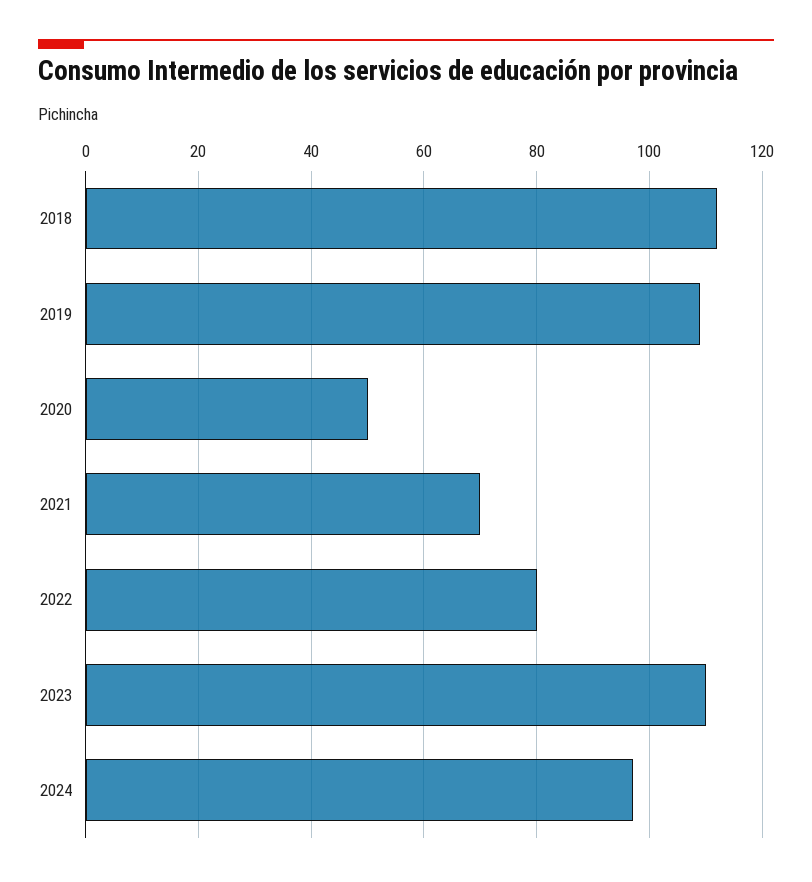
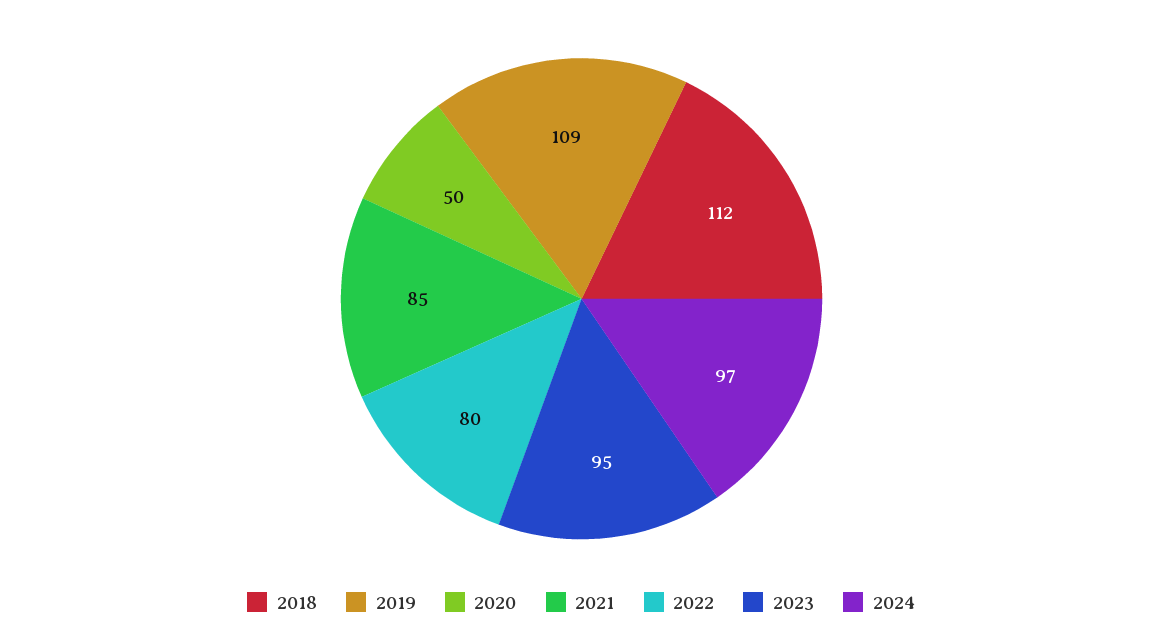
2021: 70 -> 85
2023: 110 -> 95

